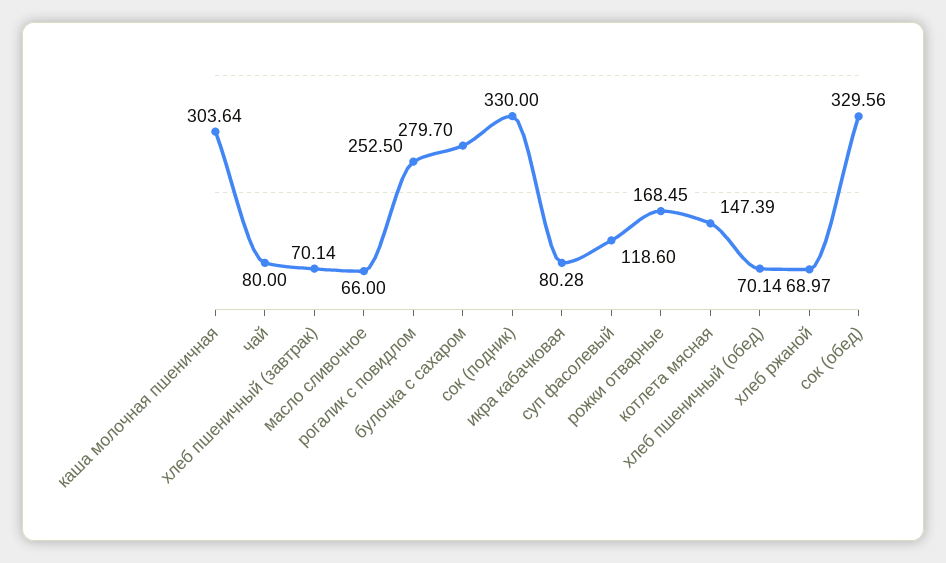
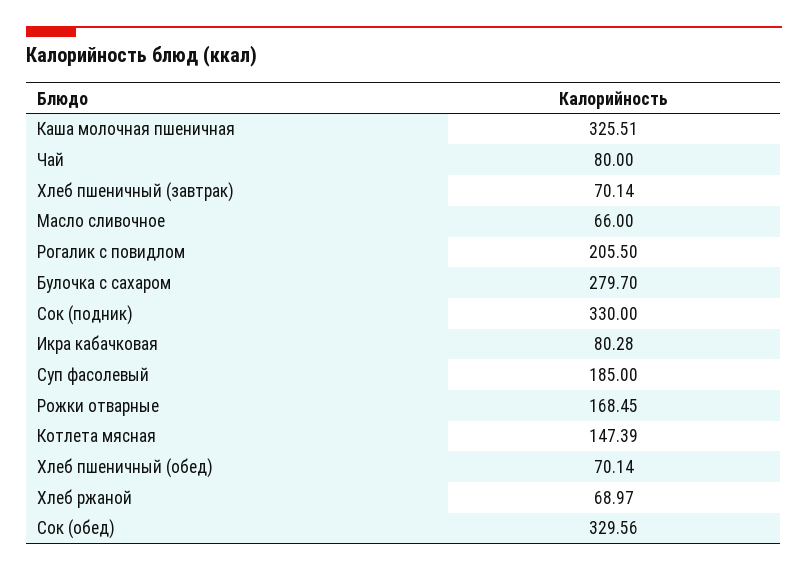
каша молочная пшеничная: 303.64 -> 325.51
рогалик с повидлом: 252.5 -> 205.5
суп фасолевый: 118.6 -> 185

